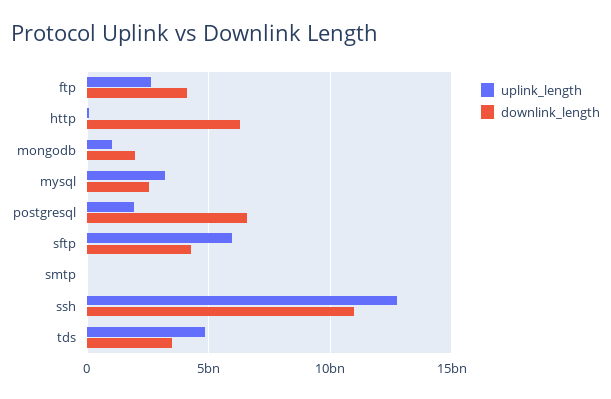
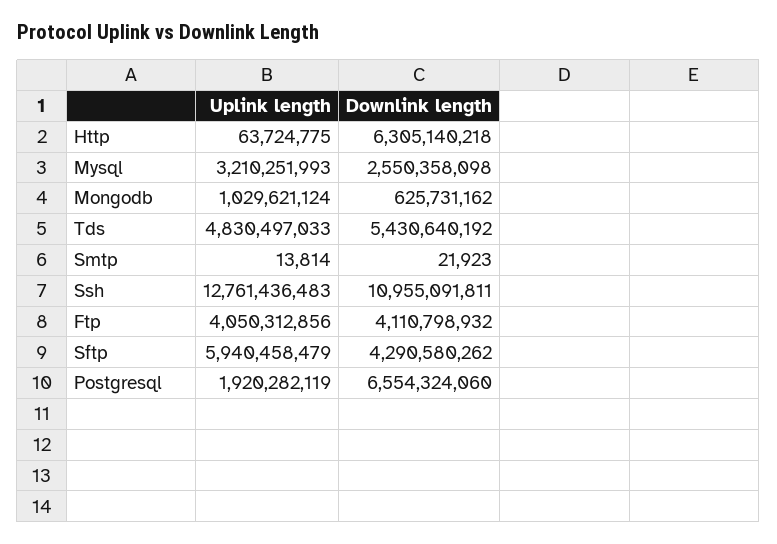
uplink_length, ftp: 2500000000 -> 4050312856
downlink_length, mongodb: 2000000000 -> 625731162
downlink_length, tds: 3500000000 -> 5430640192

